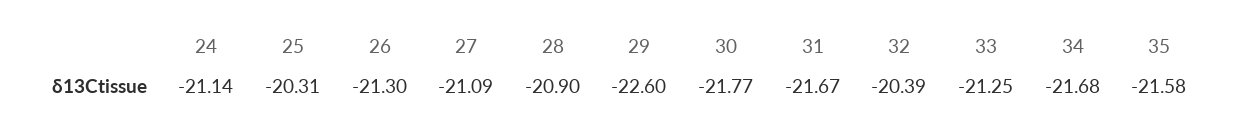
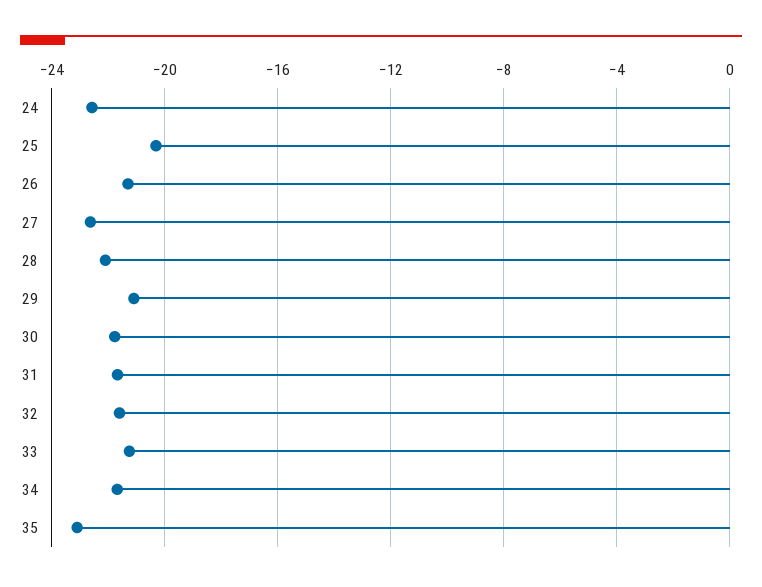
24: -21.14 -> -22.5
27: -21.09 -> -22.5
28: -20.9 -> -22
29: -22.6 -> -21
32: -20.39 -> -21.5
35: -21.58 -> -23

